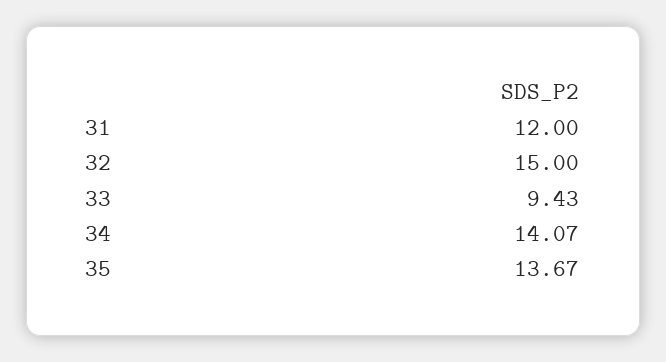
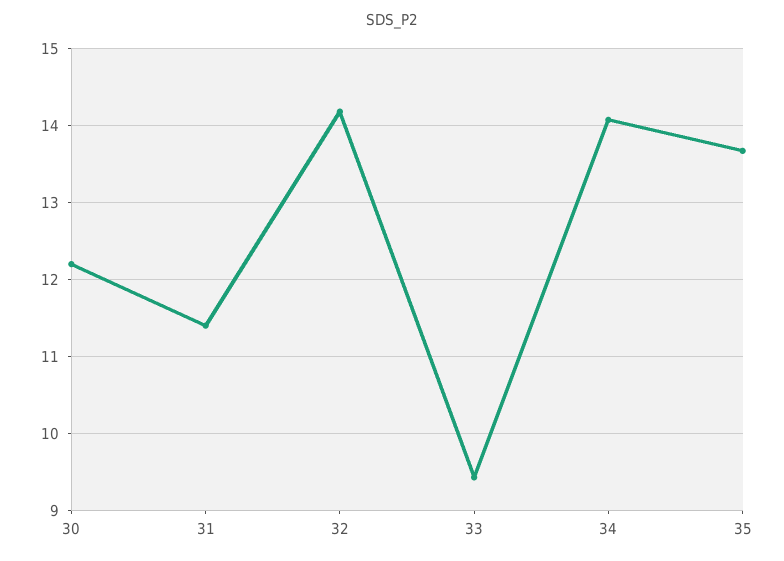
31: 12 -> 11.4
32: 15 -> 14.2
30: none -> 12.2

